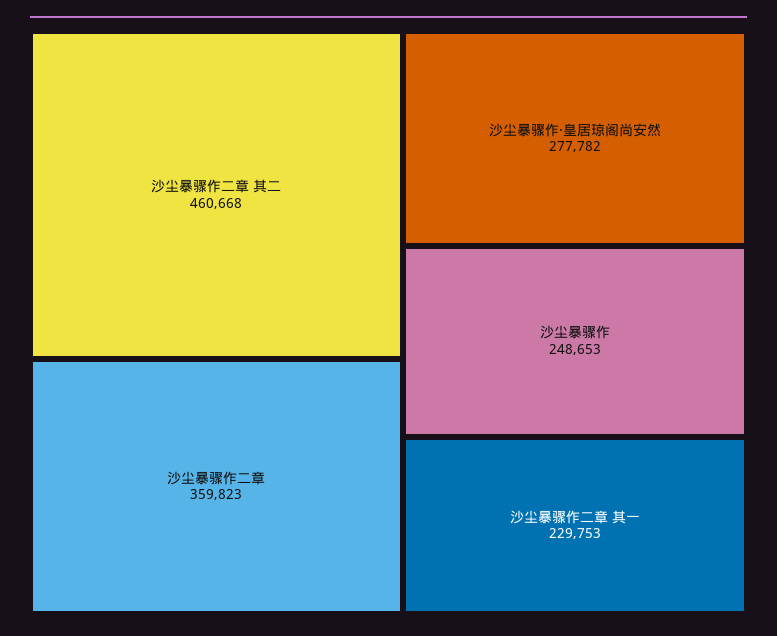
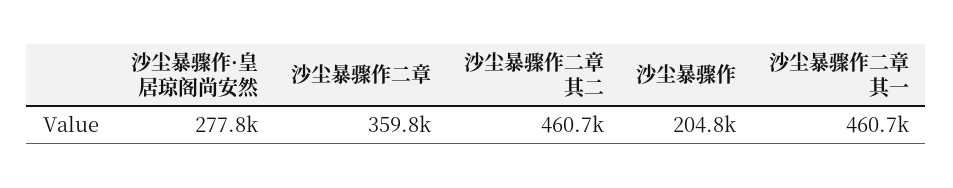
沙尘暴骤作: 248653 -> 204800
沙尘暴骤作二章 其一: 229753 -> 460700

